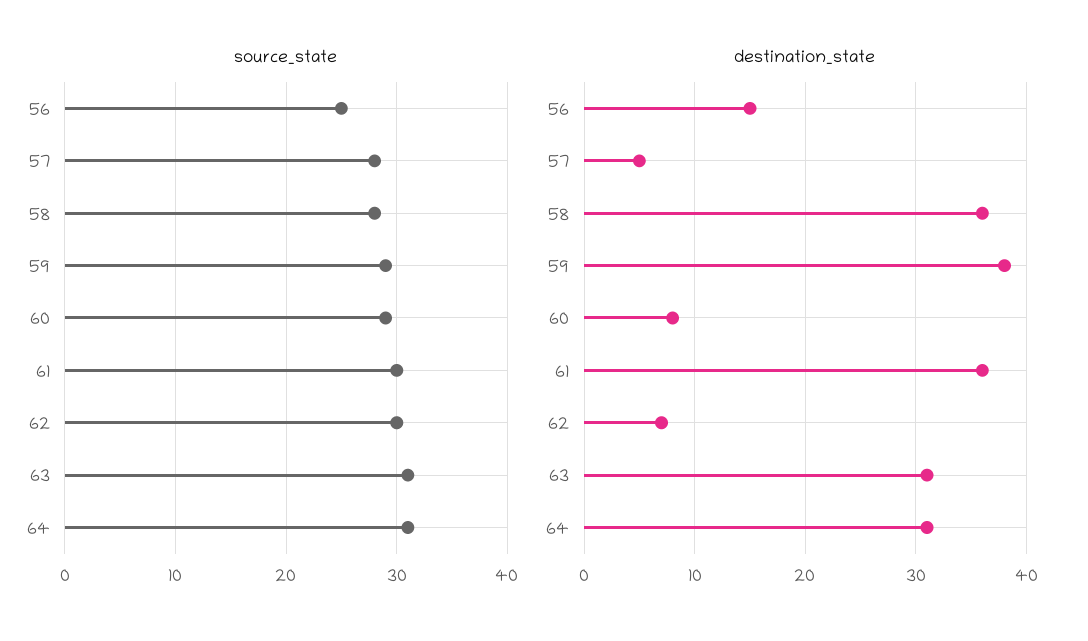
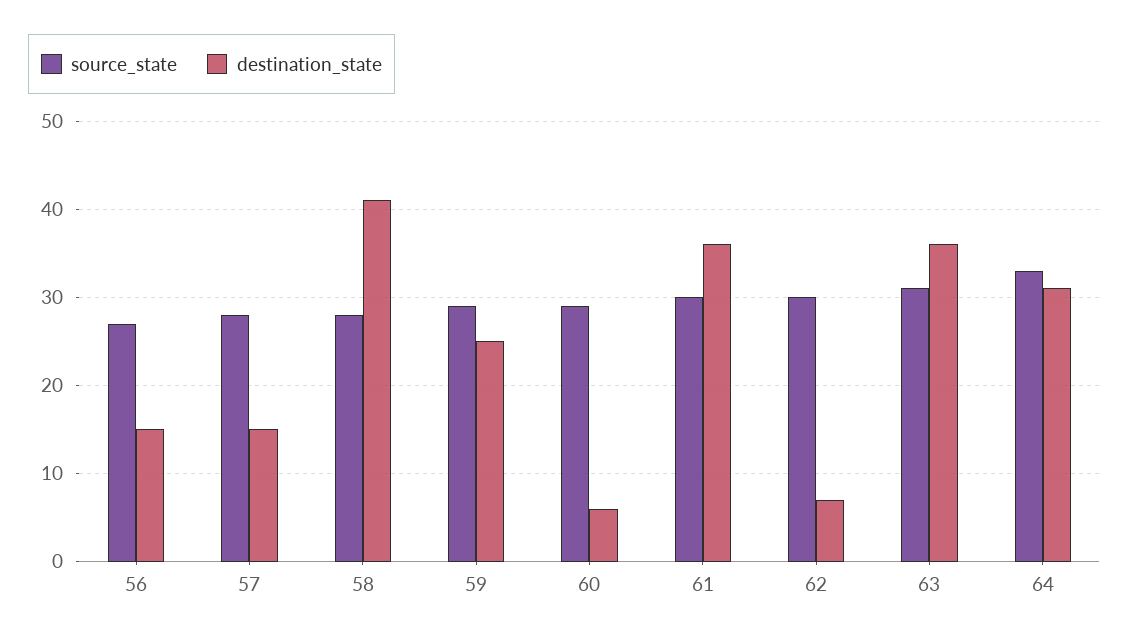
source_state, 56: 25 -> 27
source_state, 64: 31 -> 33
destination_state, 57: 5 -> 15
destination_state, 58: 36 -> 41
destination_state, 59: 38 -> 25
destination_state, 60: 8 -> 6
destination_state, 63: 31 -> 36

